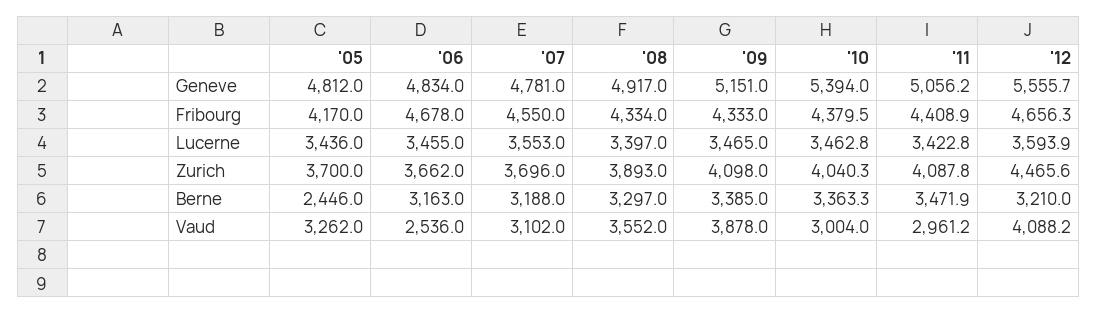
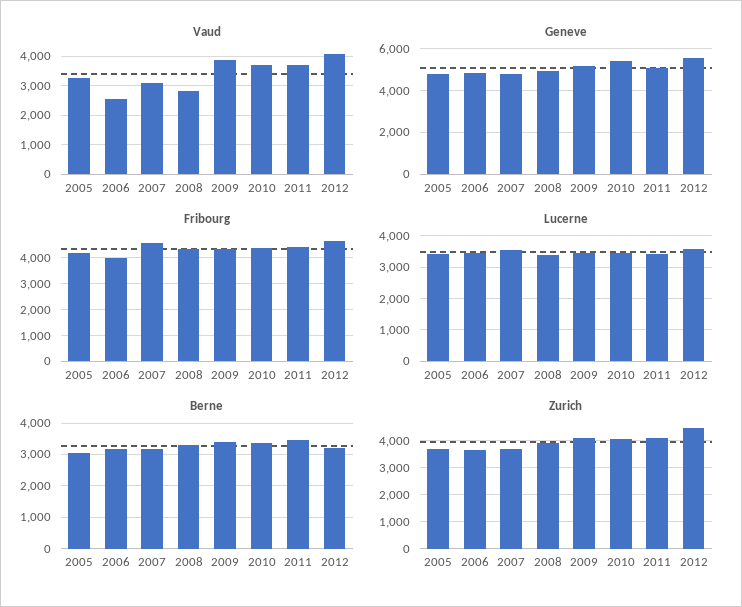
Fribourg, '06: 4678 -> 4000
Berne, '05: 2446 -> 3000
Vaud, '08: 3552 -> 2750
Vaud, '10: 3004 -> 3750
Vaud, '11: 2961.2 -> 3750

